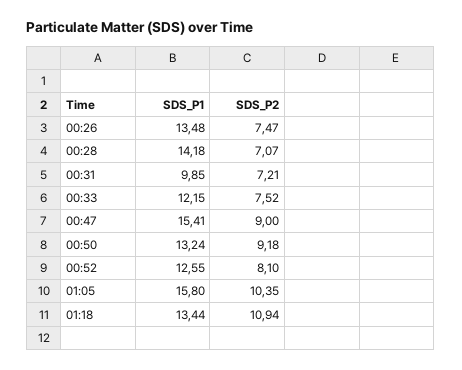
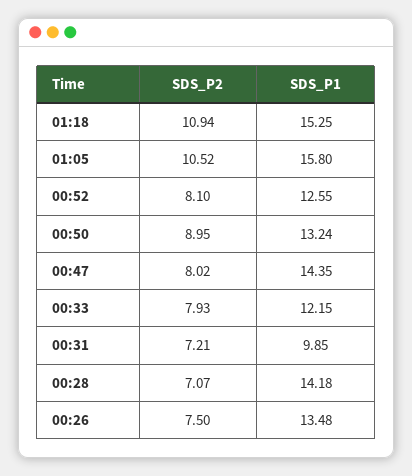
SDS_P2, 00:26: 7.47 -> 7.5
SDS_P2, 00:33: 7.52 -> 7.93
SDS_P1, 00:47: 15.41 -> 14.35
SDS_P2, 00:47: 9 -> 8.02
SDS_P2, 00:50: 9.18 -> 8.95
SDS_P2, 01:05: 10.35 -> 10.52
SDS_P1, 01:18: 13.44 -> 15.25

